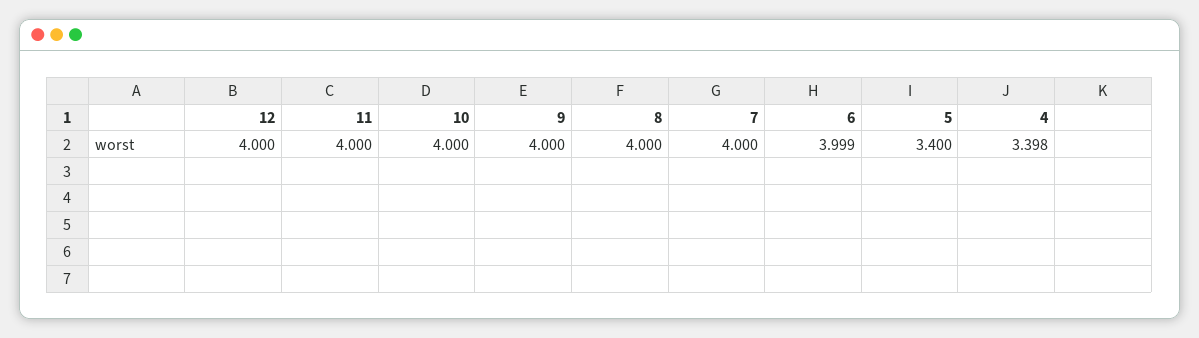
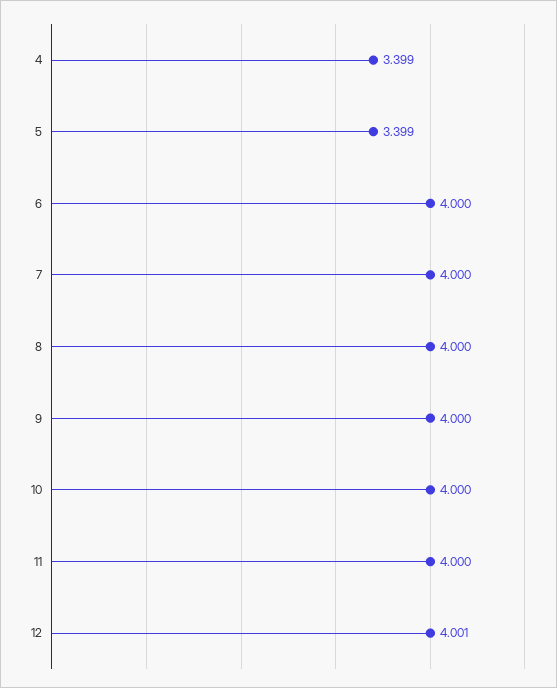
12: 4 -> 4.001
6: 3.999 -> 4
5: 3.4 -> 3.399
4: 3.398 -> 3.399

